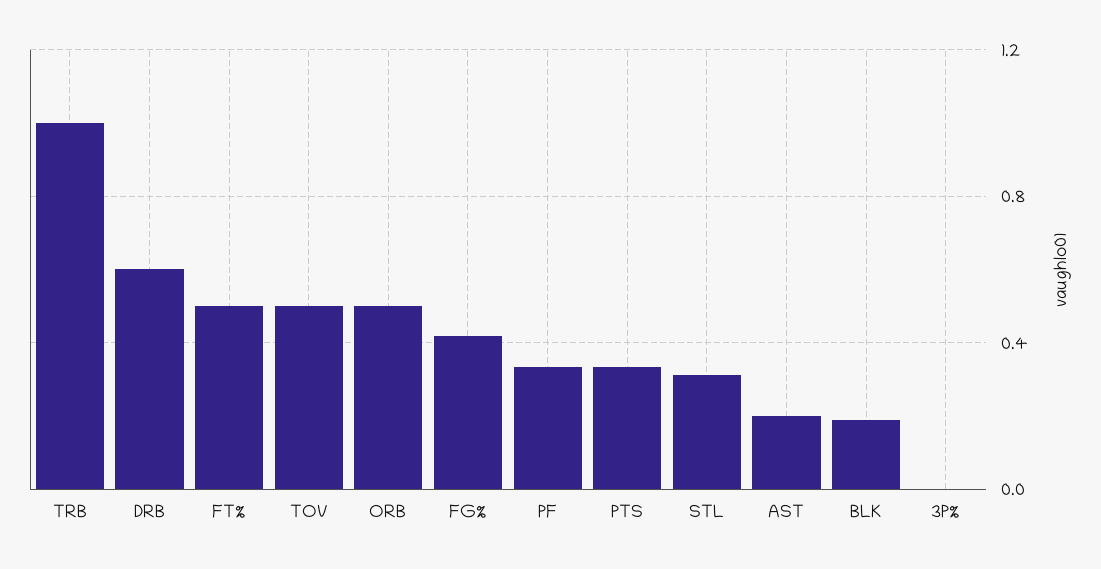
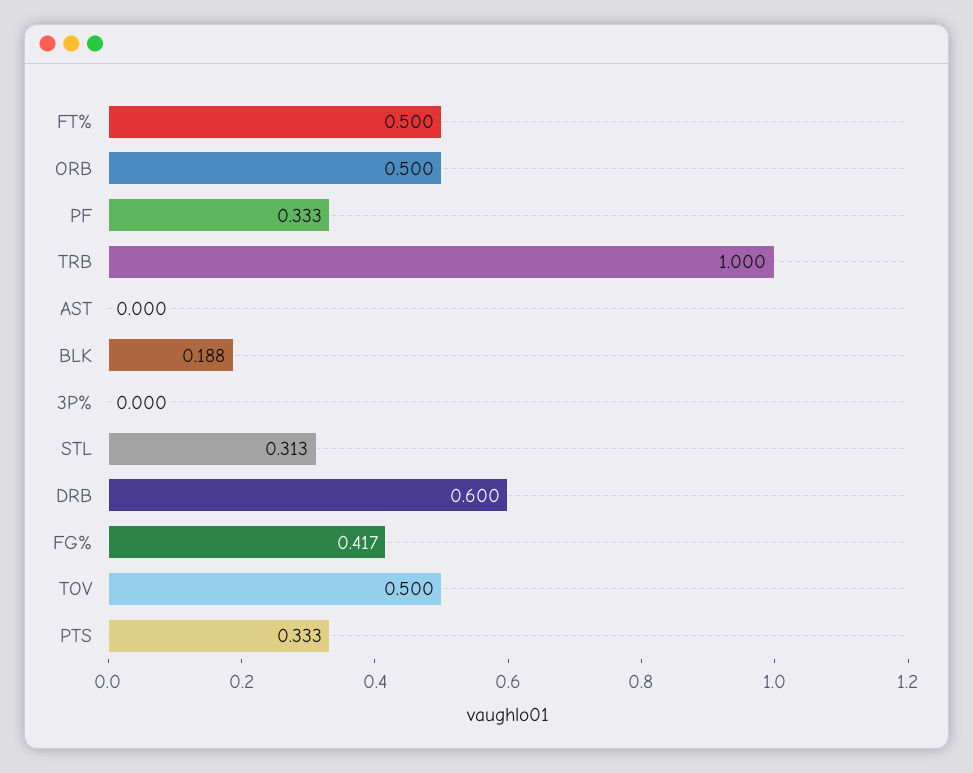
AST: 0.2 -> 0

